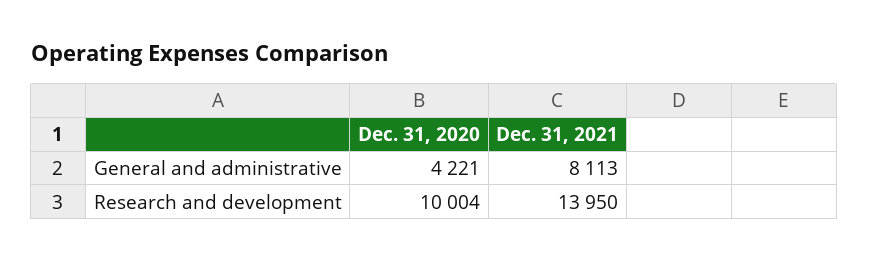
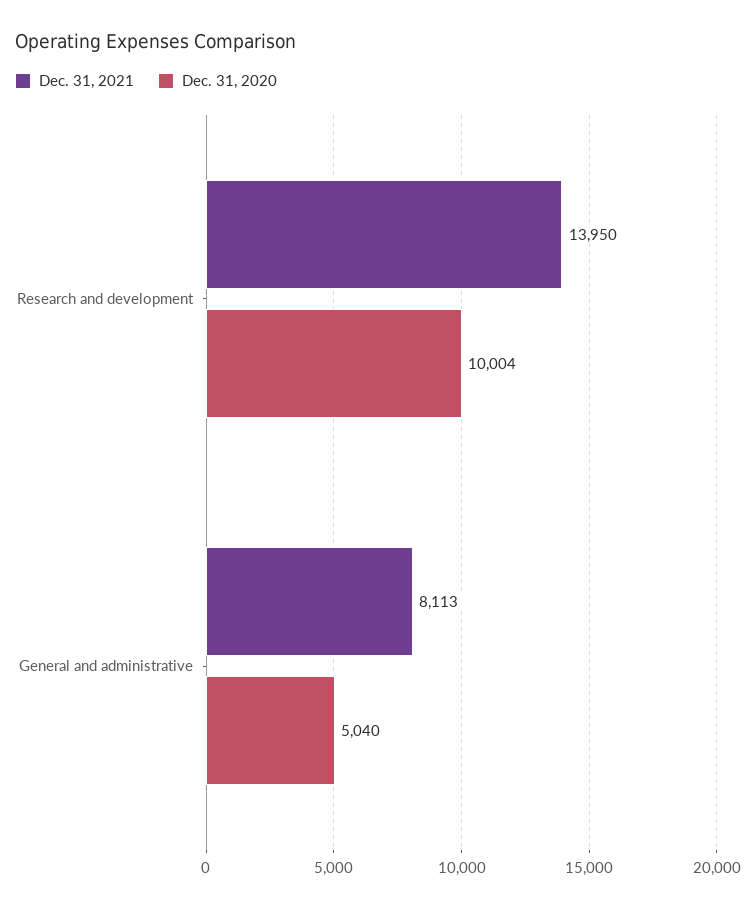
Dec. 31, 2020, General and administrative: 4221 -> 5040

